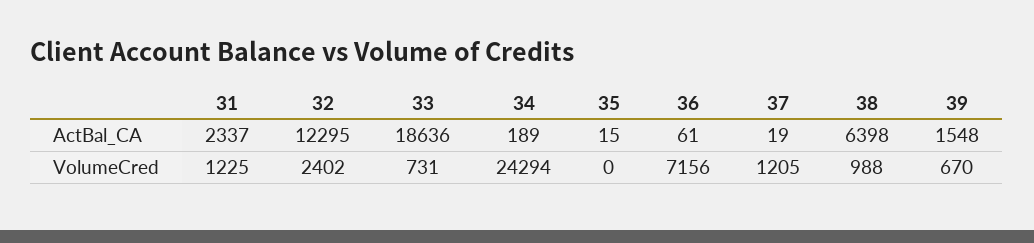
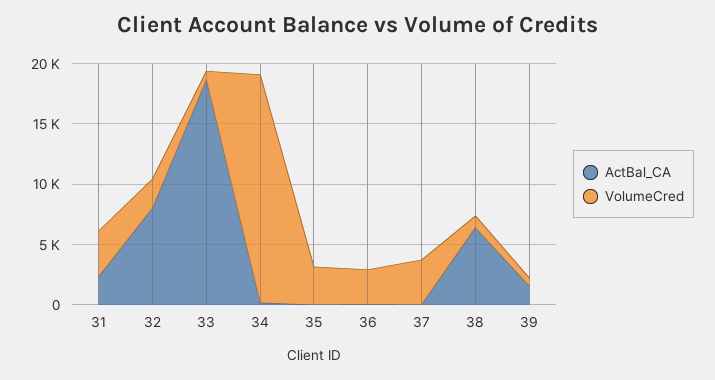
ActBal_CA, 32: 12295 -> 8000
VolumeCred, 31: 1225 -> 4000
VolumeCred, 34: 24294 -> 19000
VolumeCred, 35: 0 -> 3000
VolumeCred, 36: 7156 -> 3000
VolumeCred, 37: 1205 -> 4000

